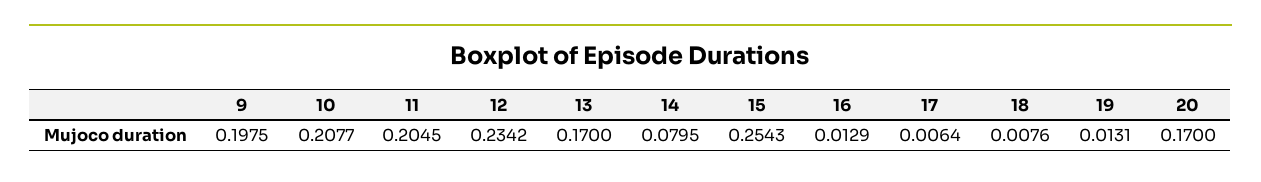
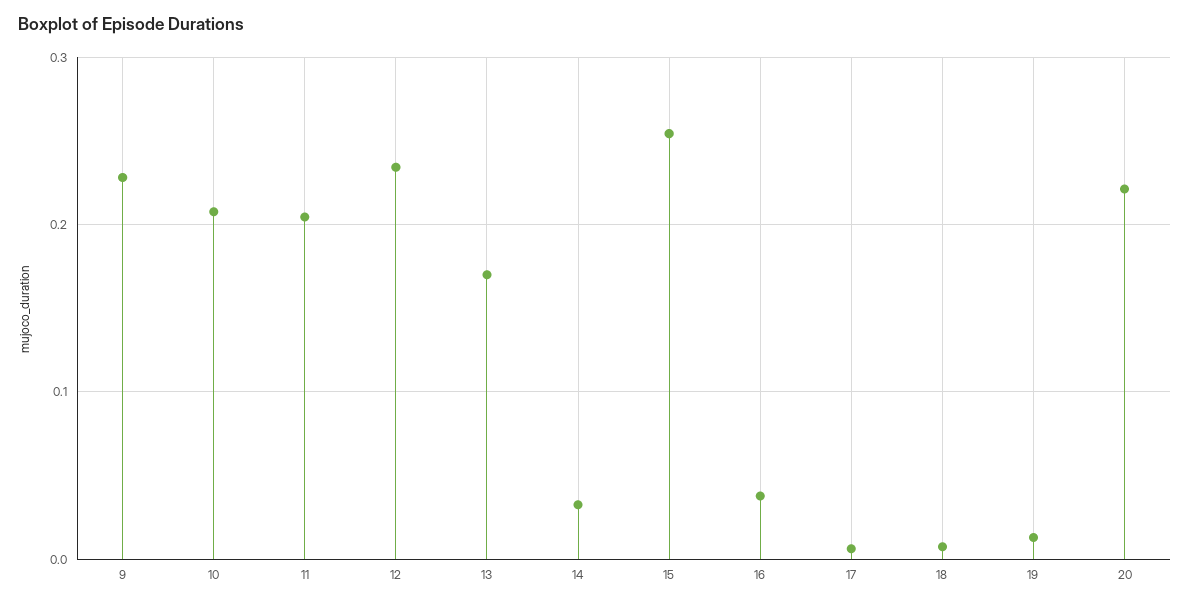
9: 0.1975 -> 0.23
14: 0.0795 -> 0.03
16: 0.0129 -> 0.04
20: 0.17 -> 0.22

